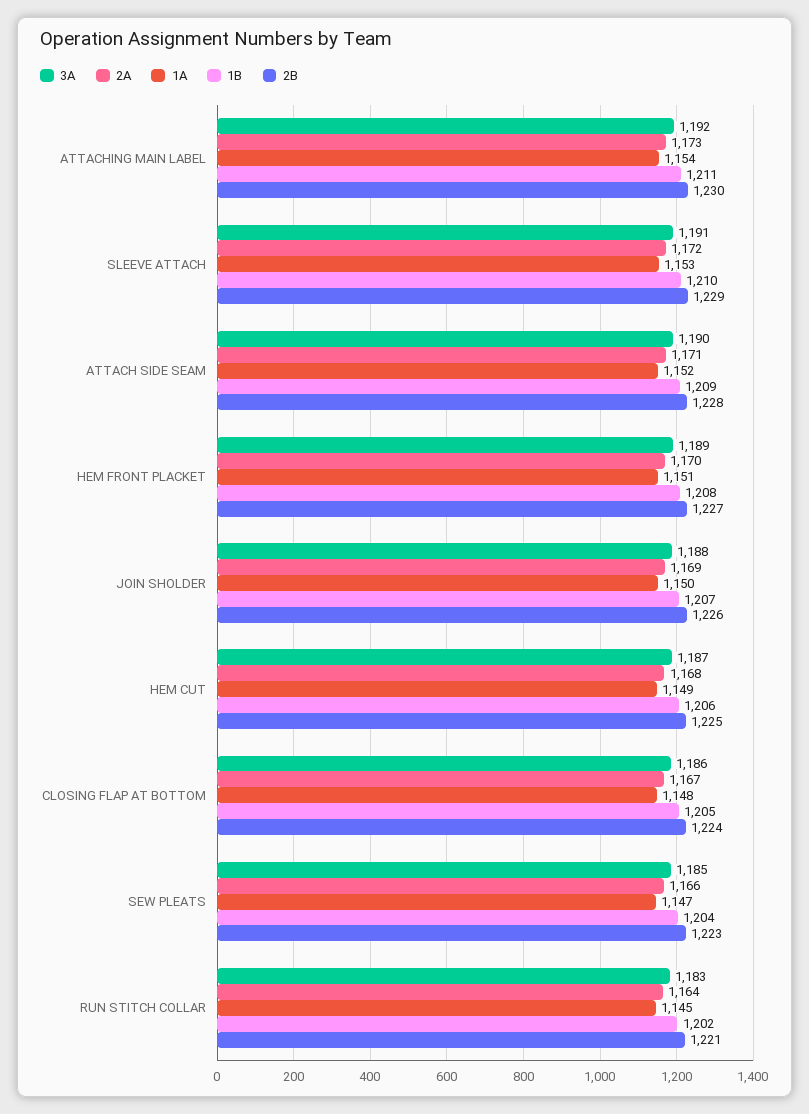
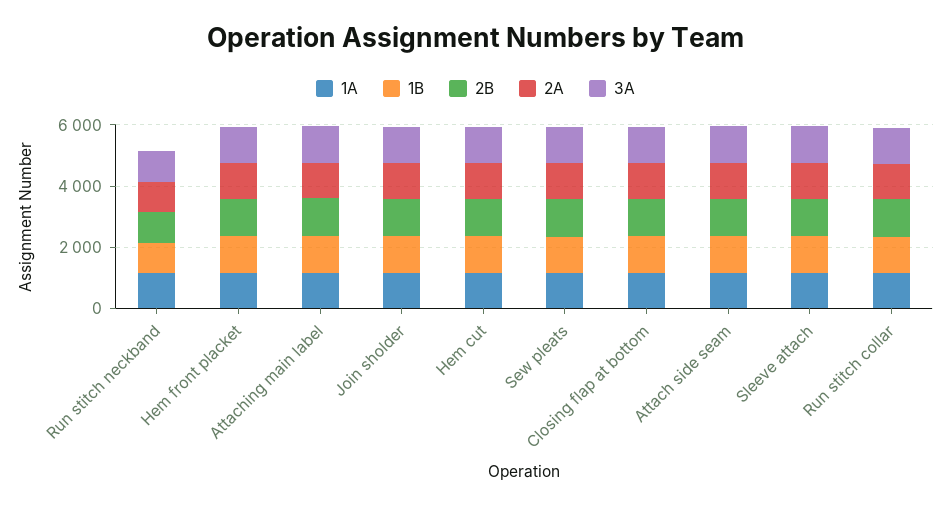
1A, Run stitch neckband: none -> 1000
1B, Run stitch neckband: none -> 1000
2B, Run stitch neckband: none -> 1000
2A, Run stitch neckband: none -> 1000
3A, Run stitch neckband: none -> 1000

